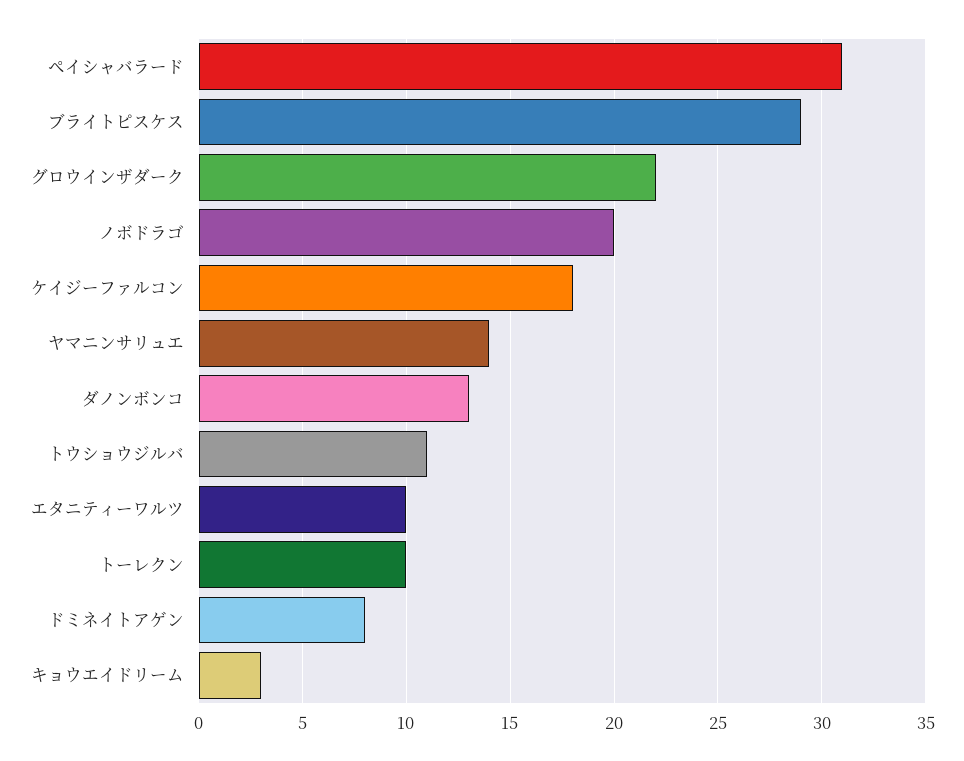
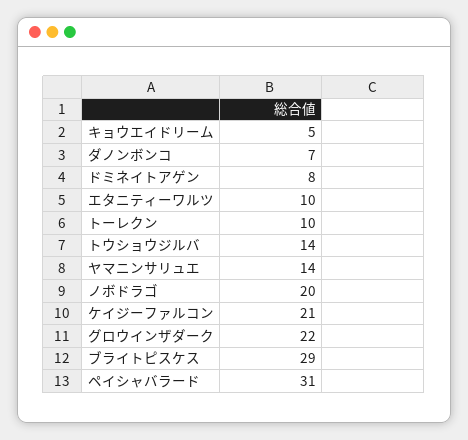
ケイジーファルコン: 18 -> 21
ダノンボンコ: 13 -> 7
トウショウジルバ: 11 -> 14
キョウエイドリーム: 3 -> 5

